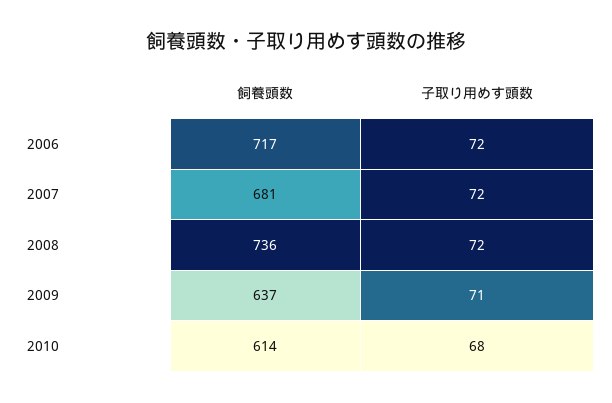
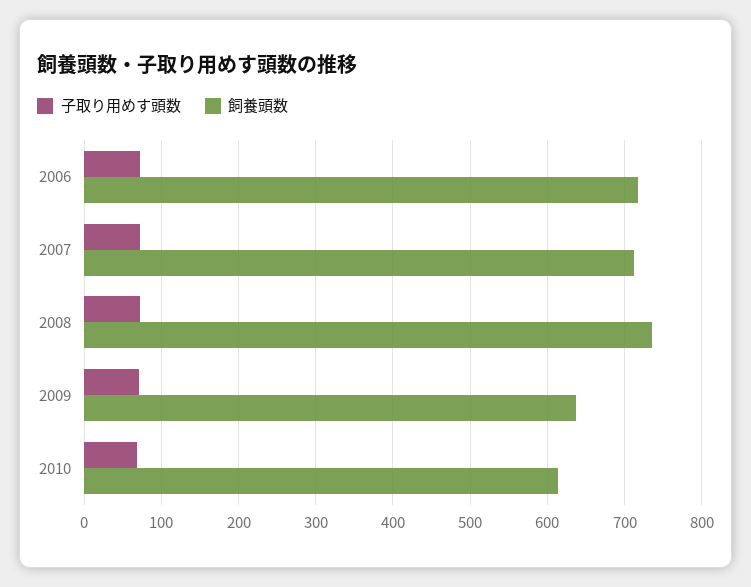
飼養頭数, 2007: 681 -> 710

